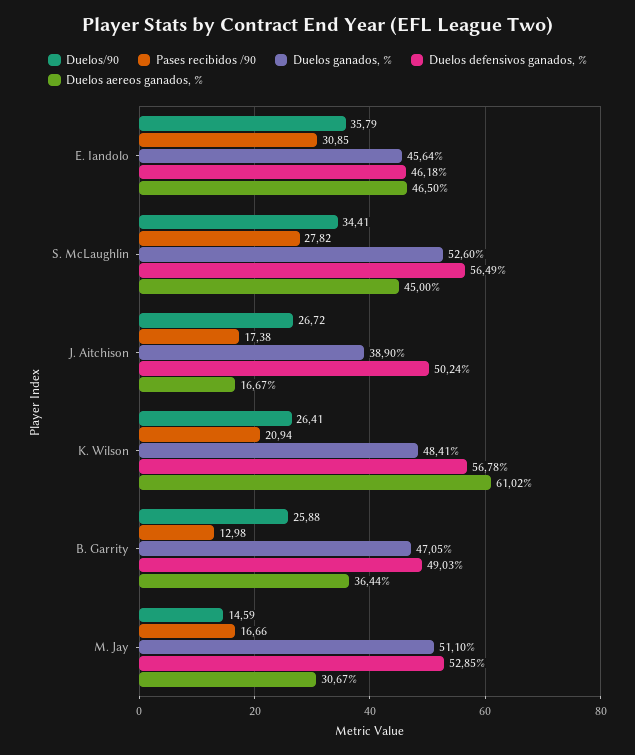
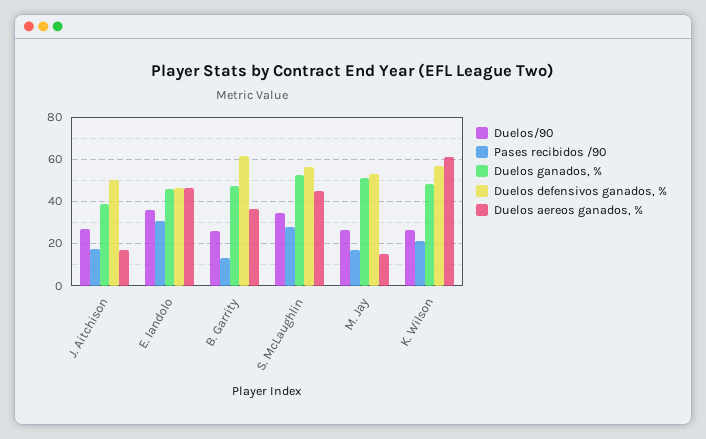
Duelos defensivos ganados, %, B. Garrity: 49.03 -> 60
Duelos/90, M. Jay: 14.59 -> 25
Duelos aereos ganados, %, M. Jay: 30.67 -> 15

